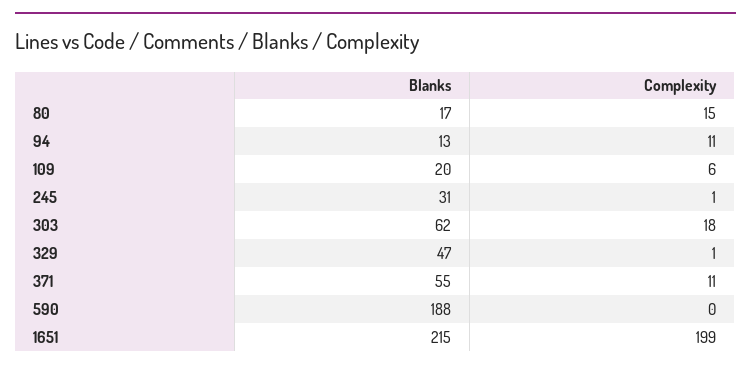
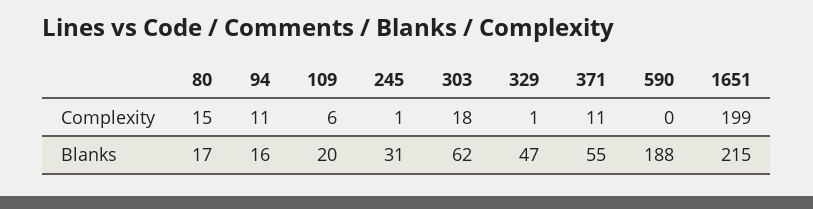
Blanks, 94: 13 -> 16

